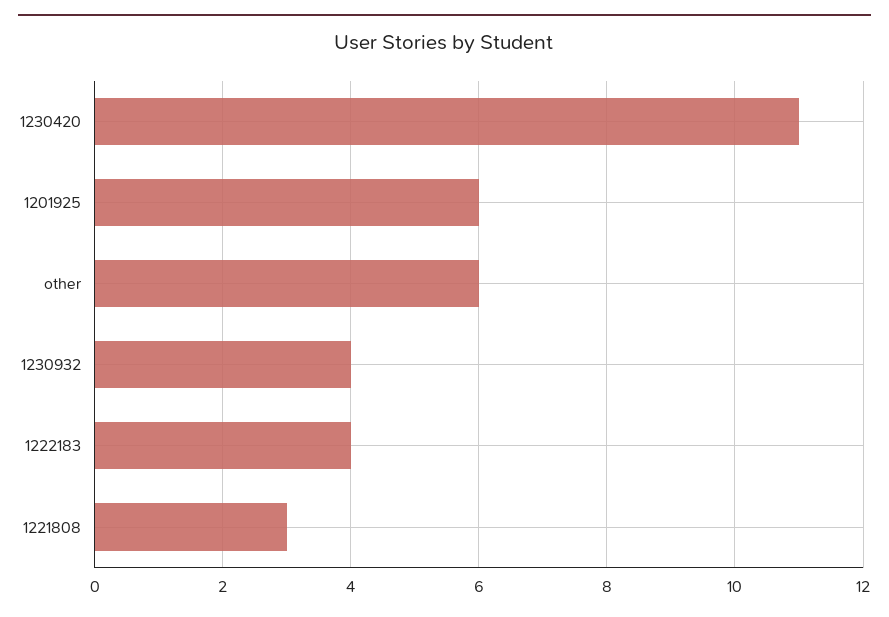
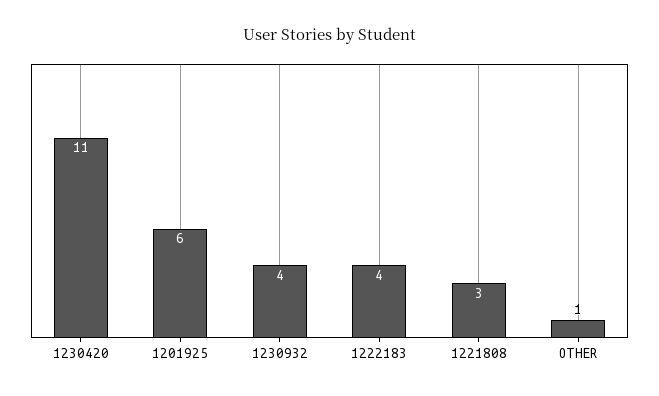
other: 6 -> 1

